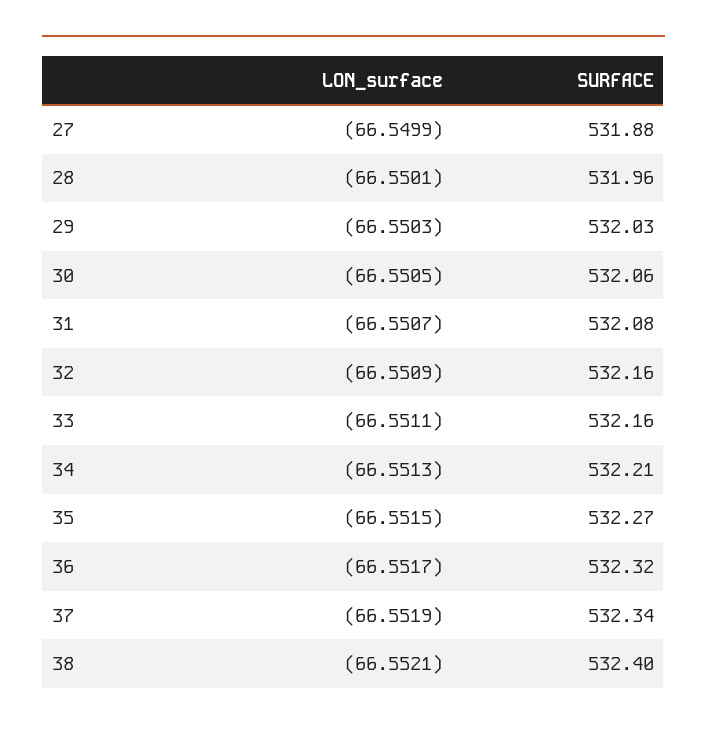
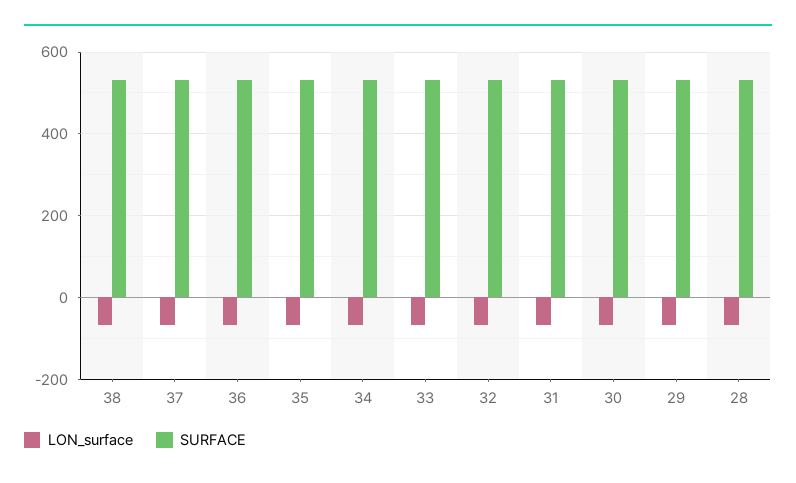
LON_surface, 27: -66.5499 -> none
SURFACE, 27: 531.88 -> none

